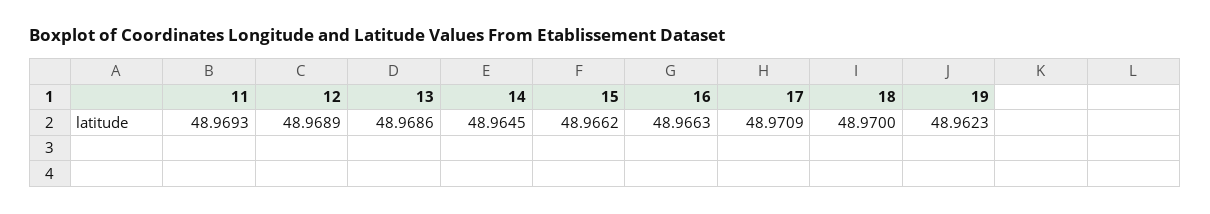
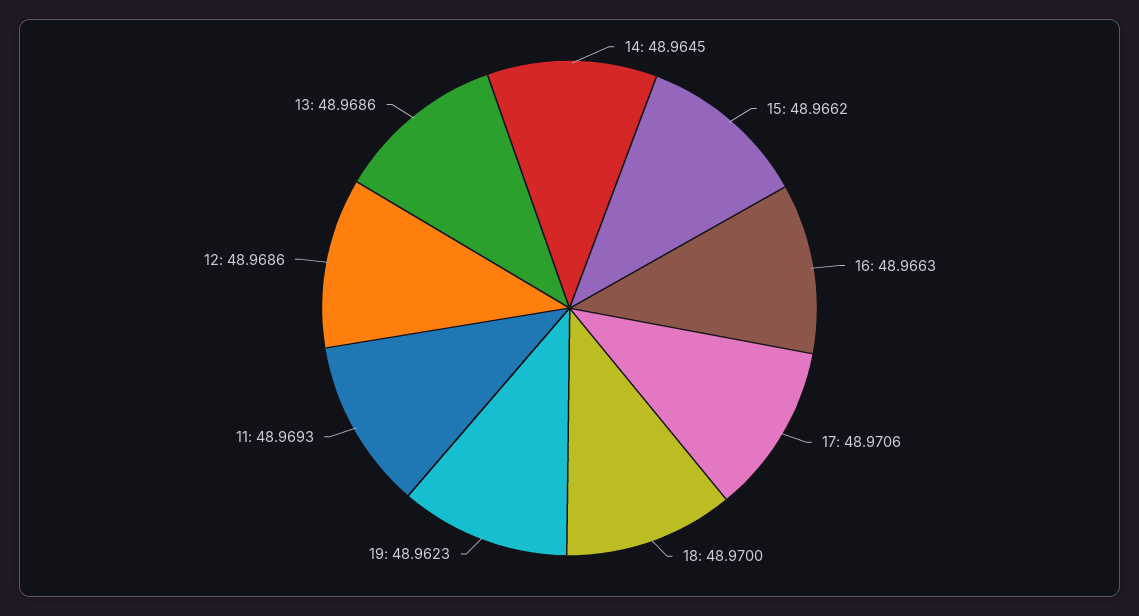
12: 48.9689 -> 48.9686
17: 48.9709 -> 48.9706

